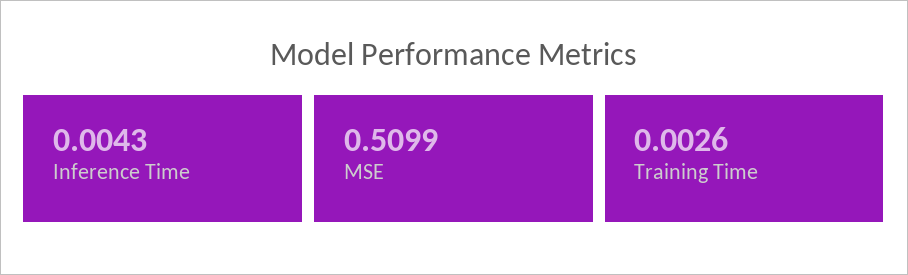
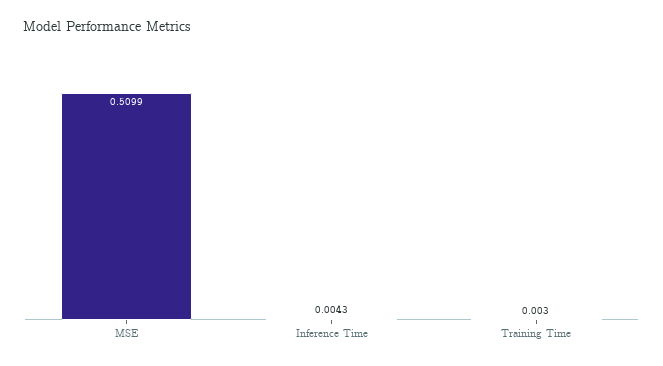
Training Time: 0.0026 -> 0.003

